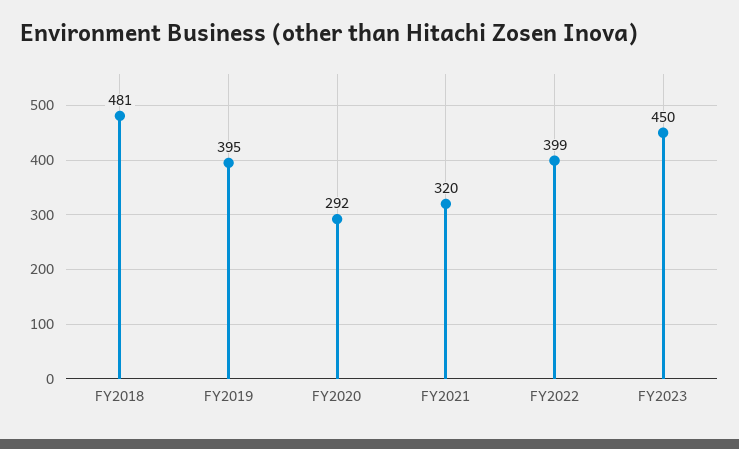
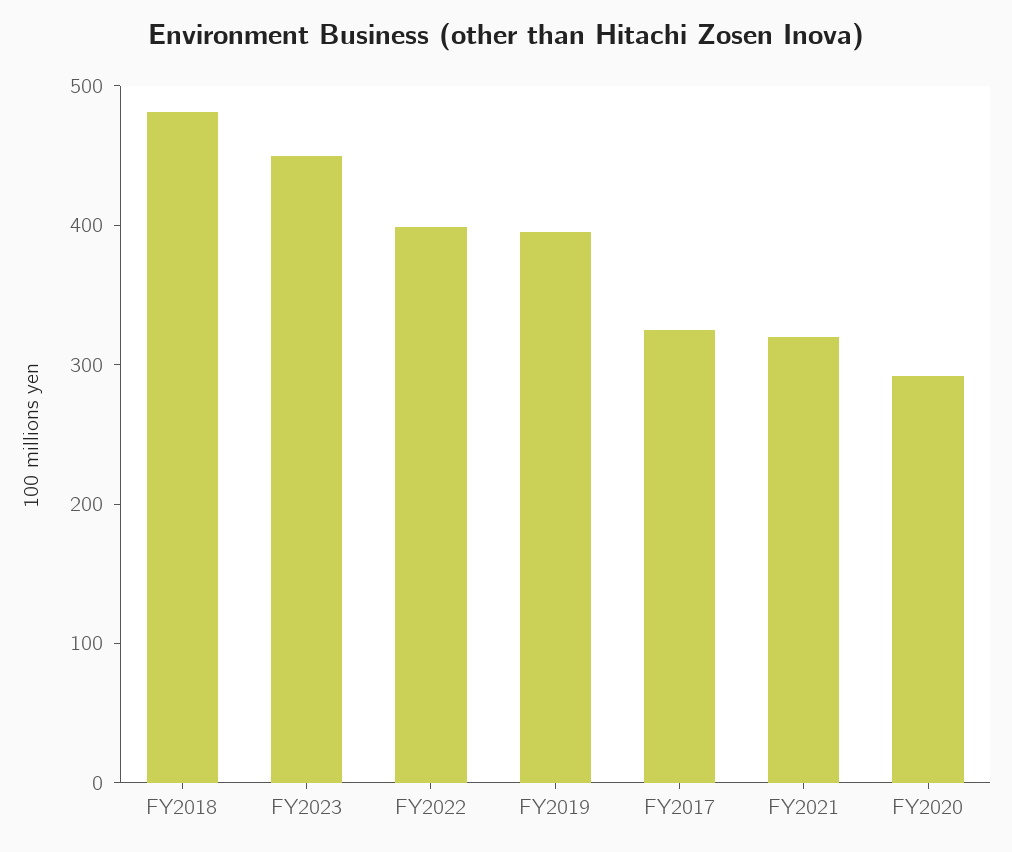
FY2017: none -> 320

